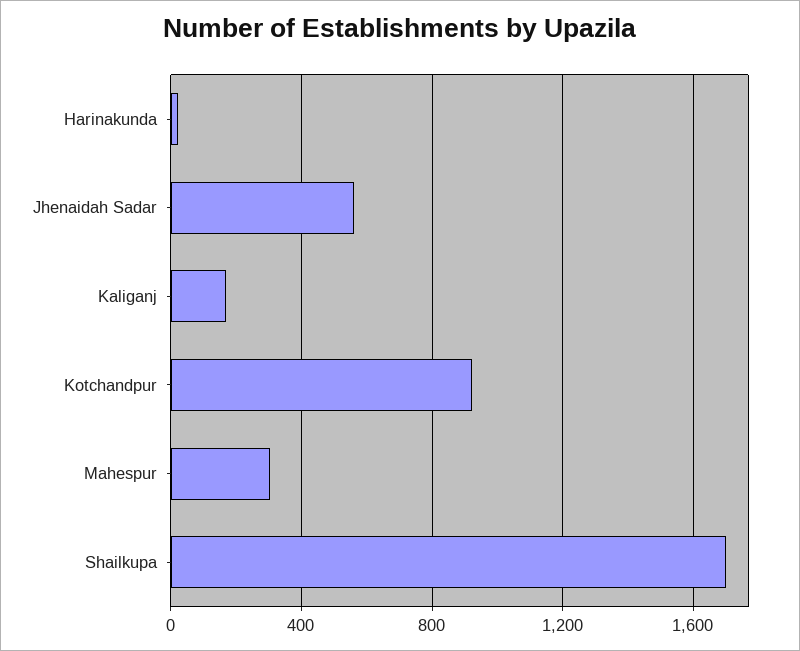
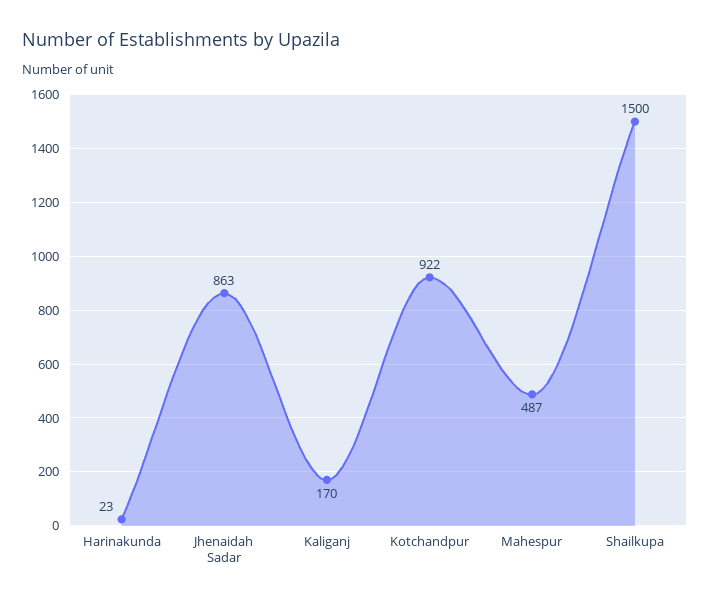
Jhenaidah Sadar: 550 -> 863
Mahespur: 300 -> 487
Shailkupa: 1700 -> 1500

